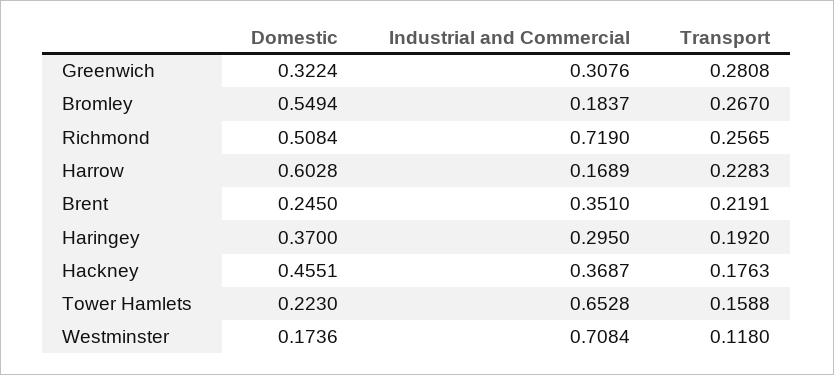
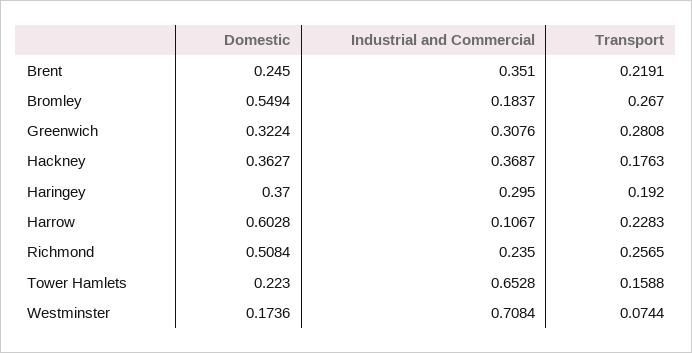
Industrial and Commercial, Richmond: 0.719 -> 0.235
Industrial and Commercial, Harrow: 0.1689 -> 0.1067
Domestic, Hackney: 0.4551 -> 0.3627
Transport, Westminster: 0.118 -> 0.0744

